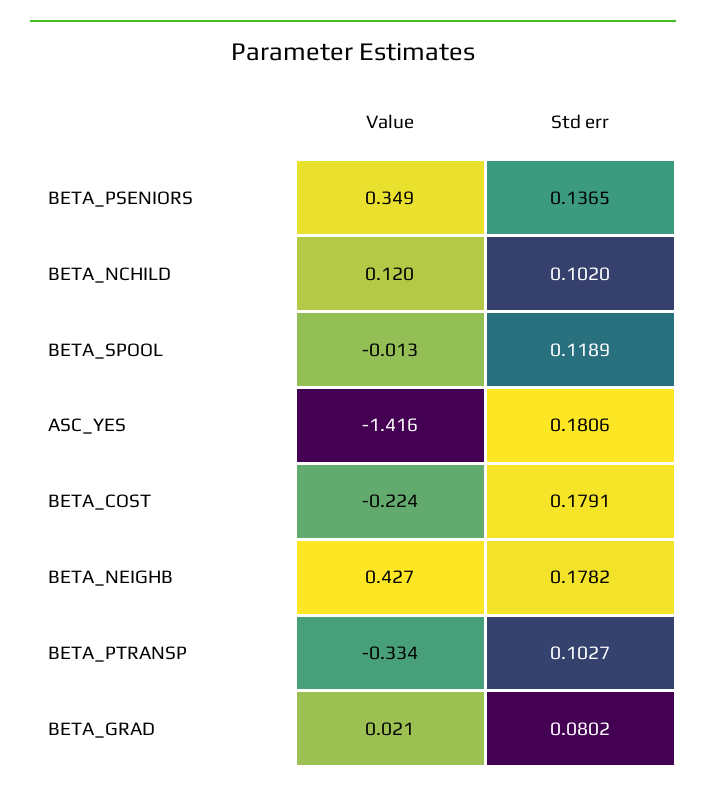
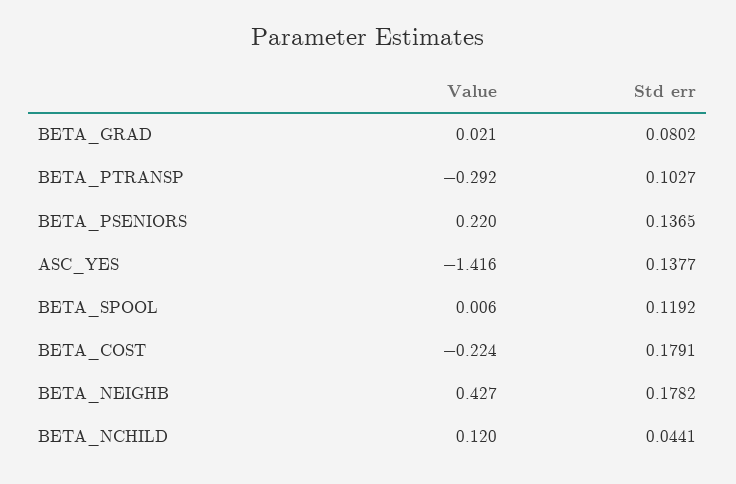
Value, BETA_PSENIORS: 0.349 -> 0.22
Std err, BETA_NCHILD: 0.102 -> 0.0441
Value, BETA_SPOOL: -0.013 -> 0.006
Std err, BETA_SPOOL: 0.1189 -> 0.1192
Std err, ASC_YES: 0.1806 -> 0.1377
Value, BETA_PTRANSP: -0.334 -> -0.292

